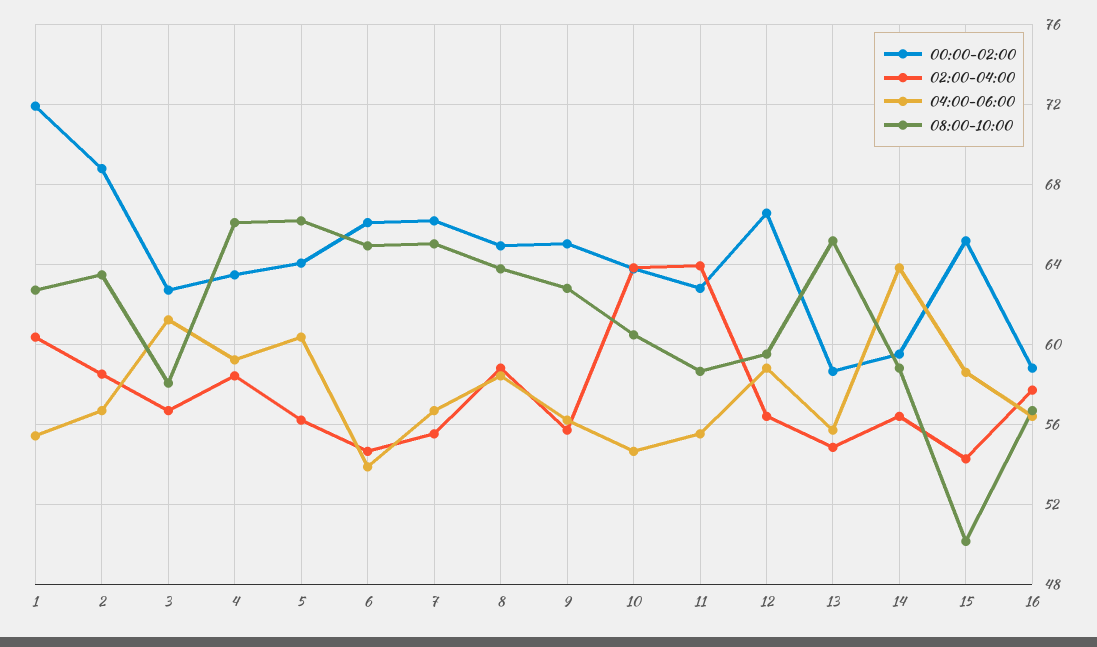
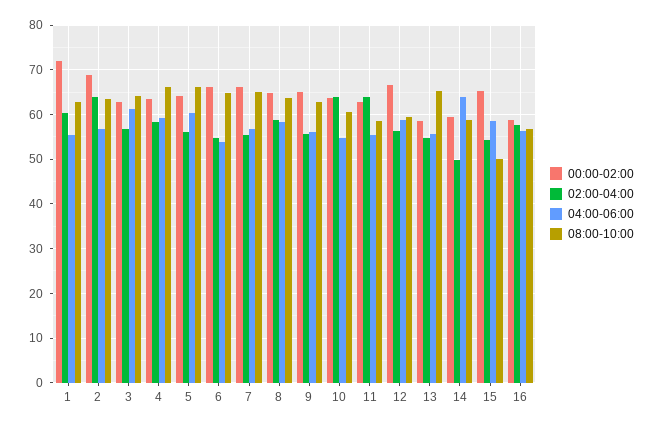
02:00-04:00, 2: 58.5 -> 64
08:00-10:00, 3: 58 -> 64
02:00-04:00, 14: 56.5 -> 50

